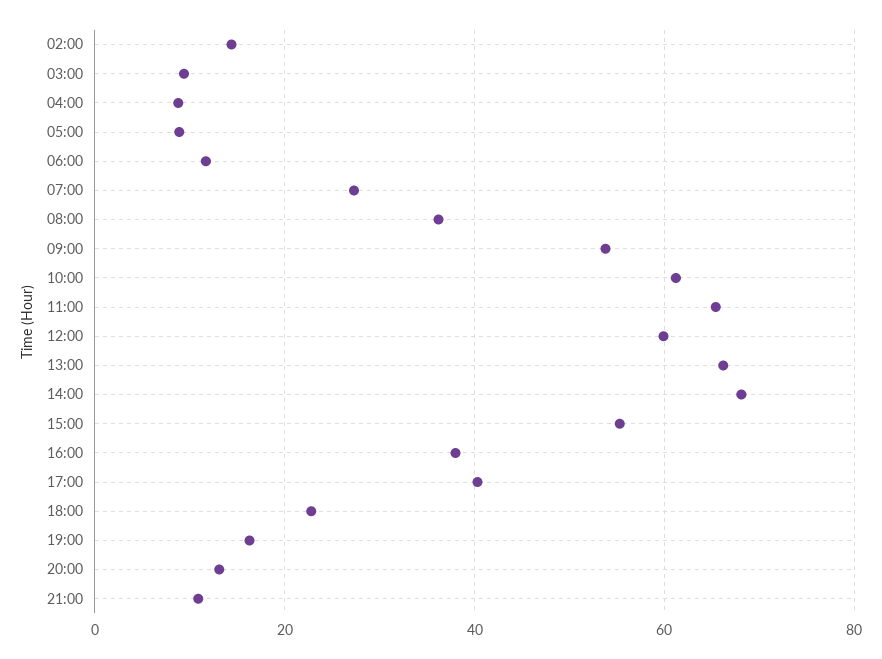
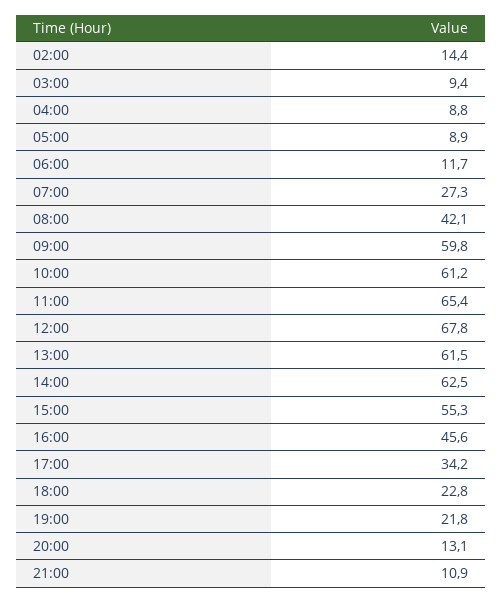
08:00: 36 -> 42.1
09:00: 54 -> 59.8
12:00: 60 -> 67.8
13:00: 66 -> 61.5
14:00: 68 -> 62.5
16:00: 38 -> 45.6
17:00: 40 -> 34.2
19:00: 16 -> 21.8

